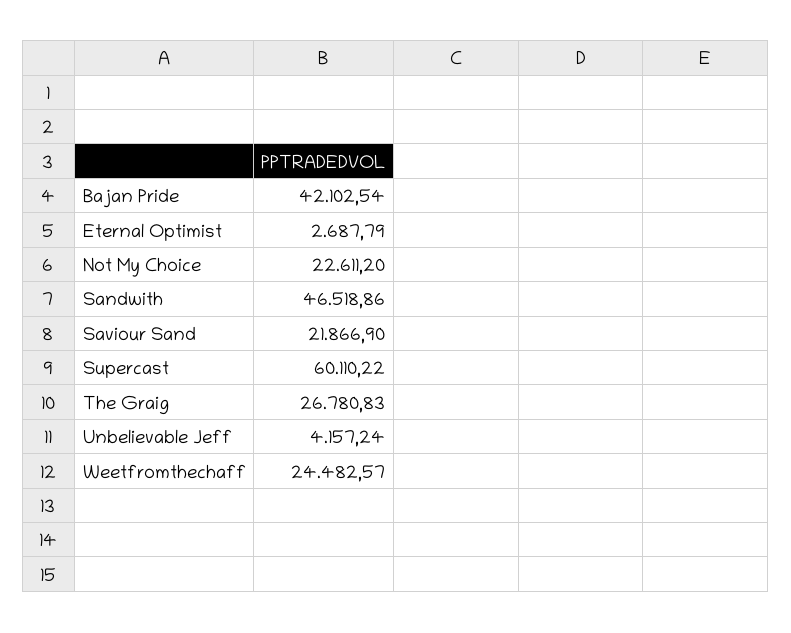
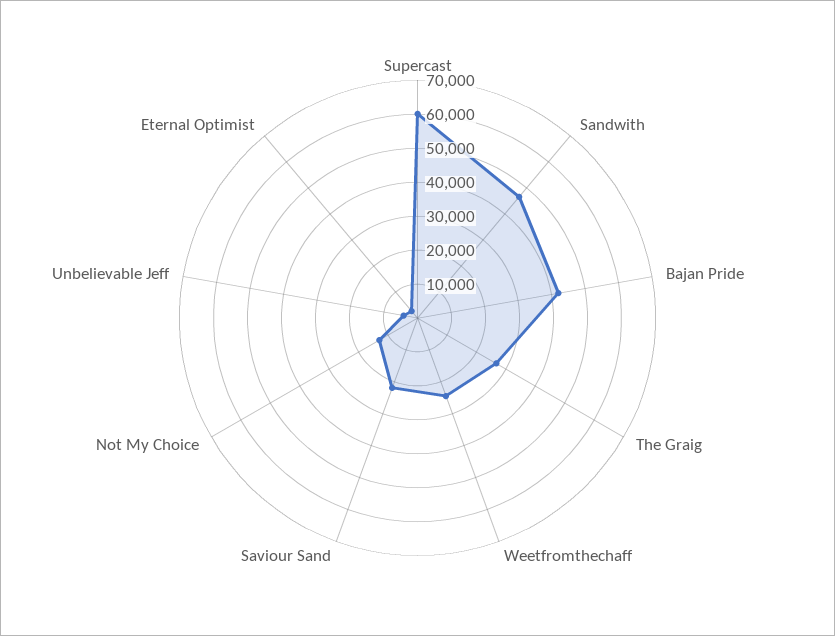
Not My Choice: 22611.2 -> 12500

